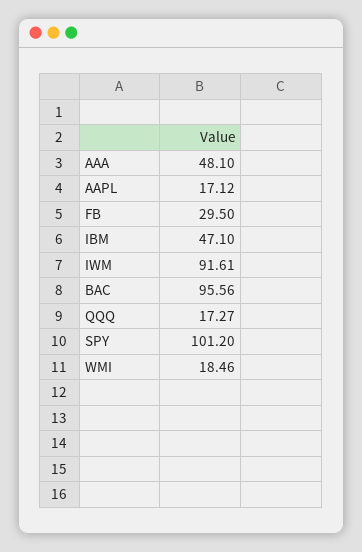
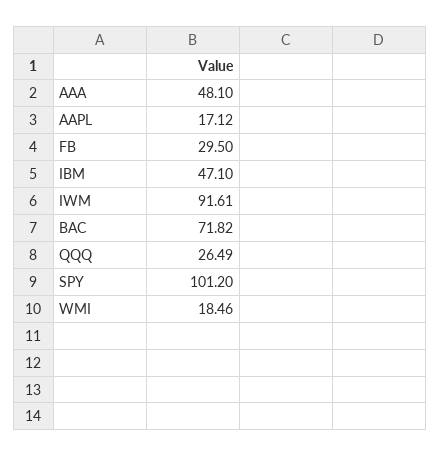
BAC: 95.56 -> 71.82
QQQ: 17.27 -> 26.49

